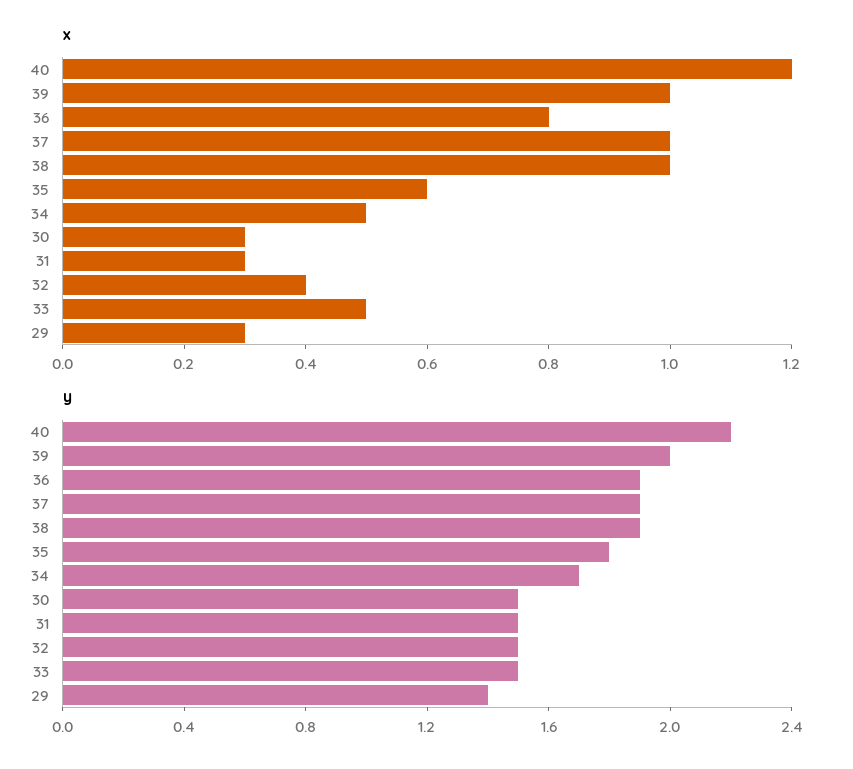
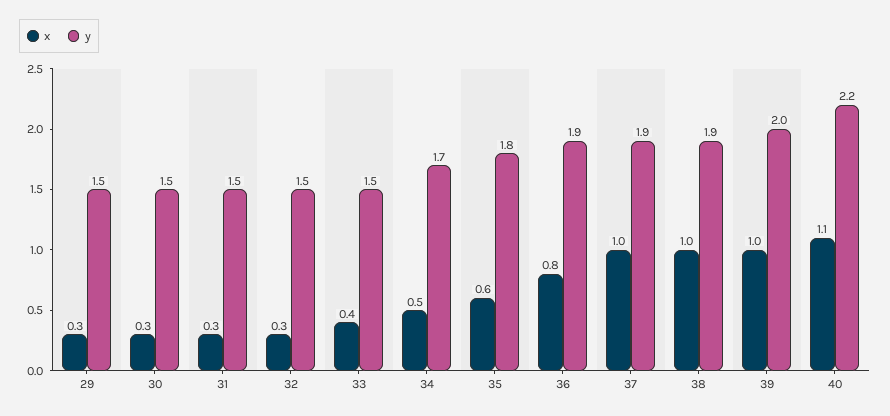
x, 40: 1.2 -> 1.1
x, 32: 0.4 -> 0.3
x, 33: 0.5 -> 0.4
y, 29: 1.4 -> 1.5

